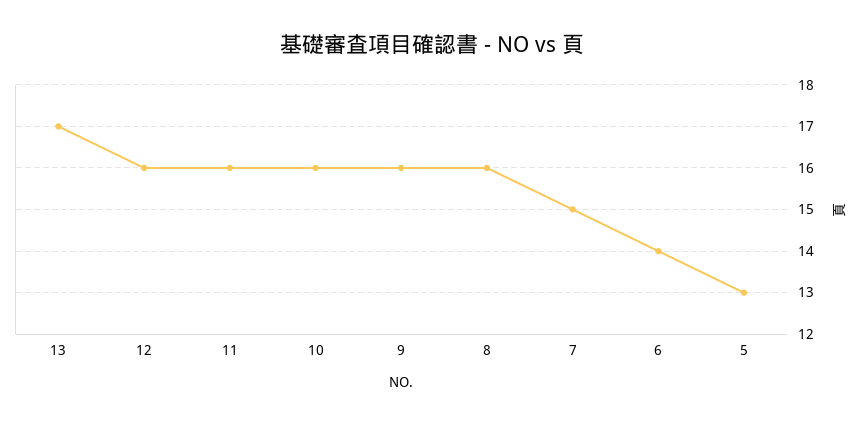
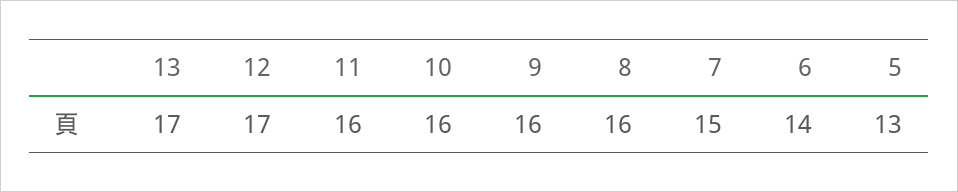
12: 16 -> 17

